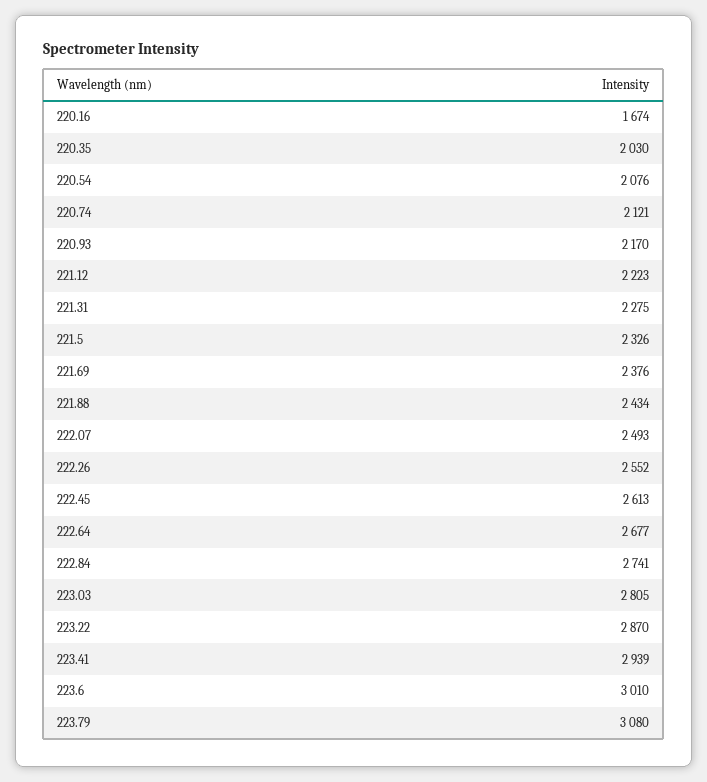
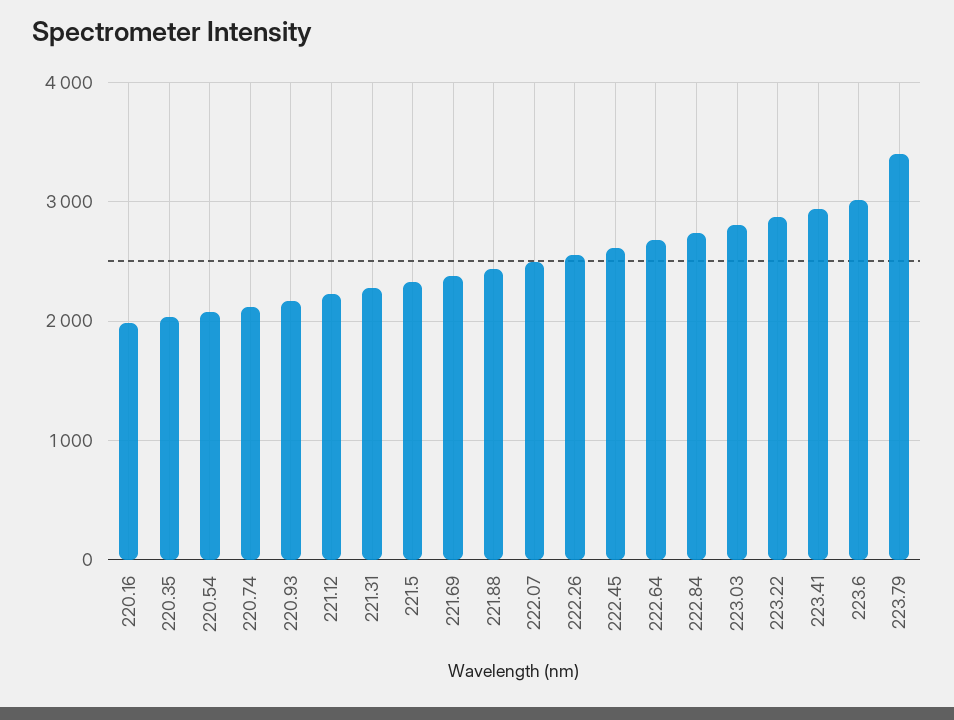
220.16: 1674 -> 2000
223.79: 3080 -> 3400

